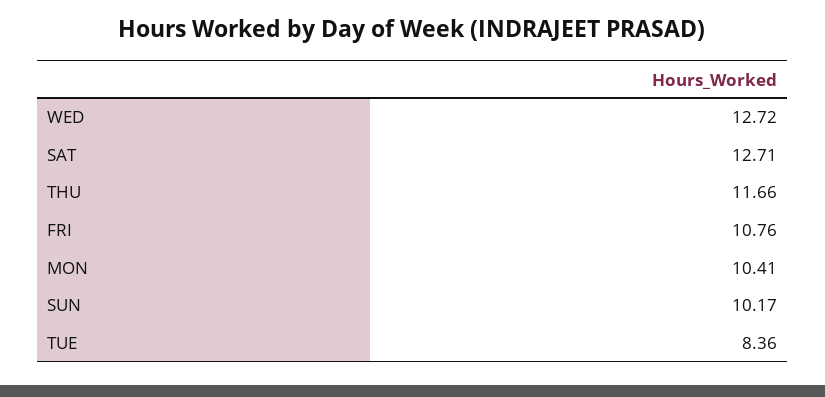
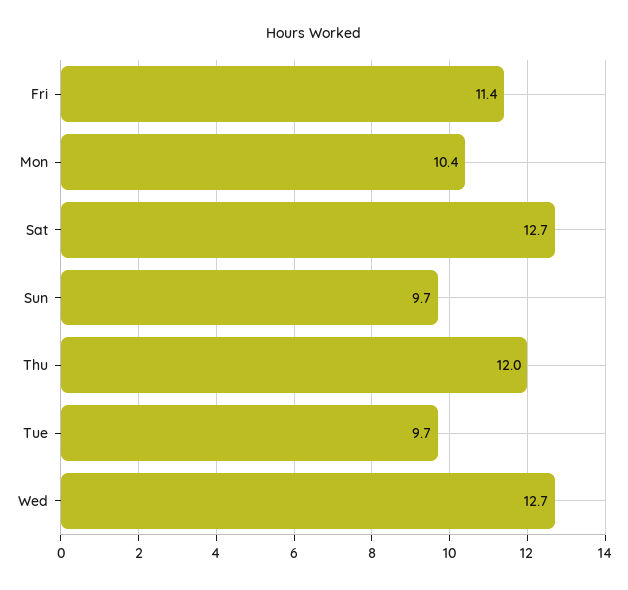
THU: 11.66 -> 12
FRI: 10.76 -> 11.4
SUN: 10.17 -> 9.7
TUE: 8.36 -> 9.7

